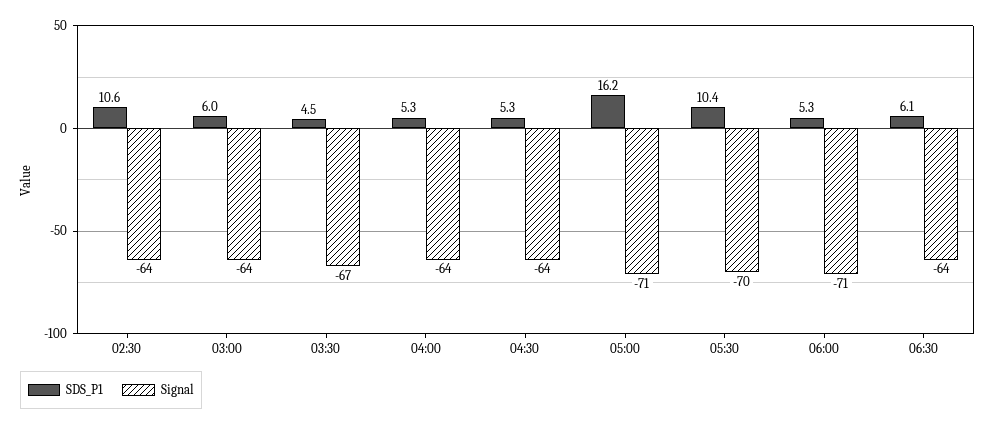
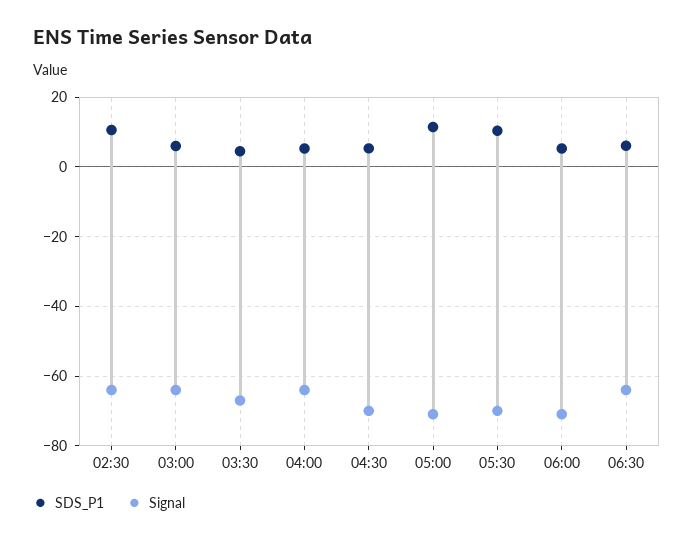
Signal, 04:30: -64 -> -70
SDS_P1, 05:00: 16.2 -> 12

